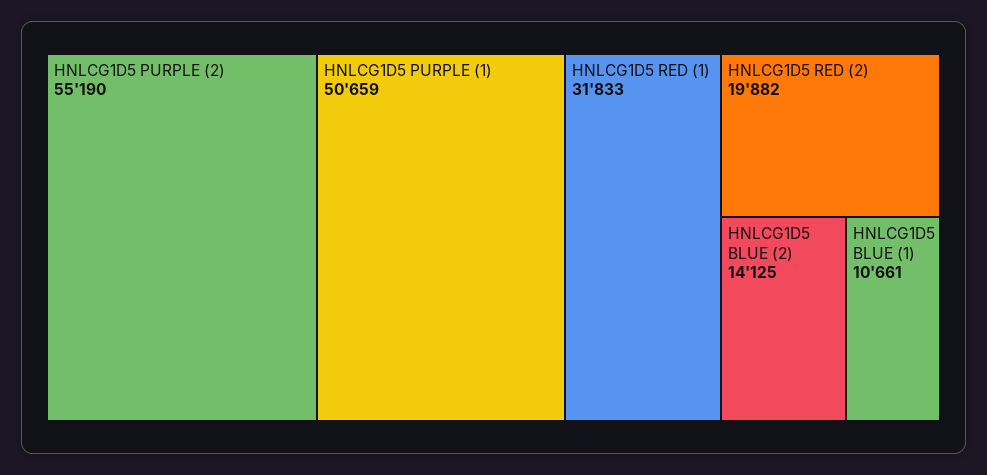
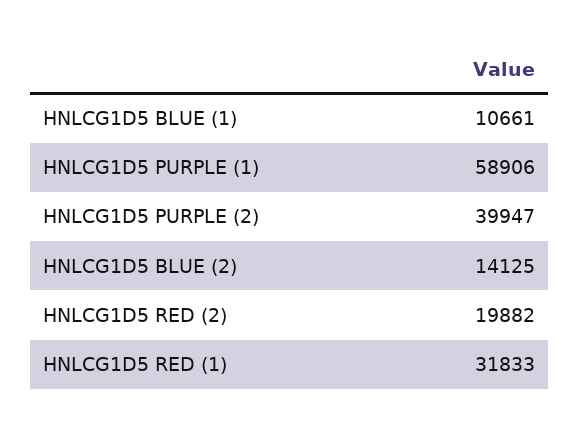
HNLCG1D5 PURPLE (2): 55190 -> 39947
HNLCG1D5 PURPLE (1): 50659 -> 58906

